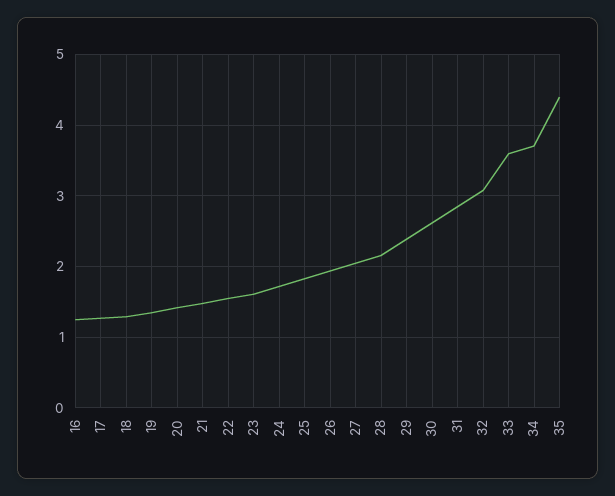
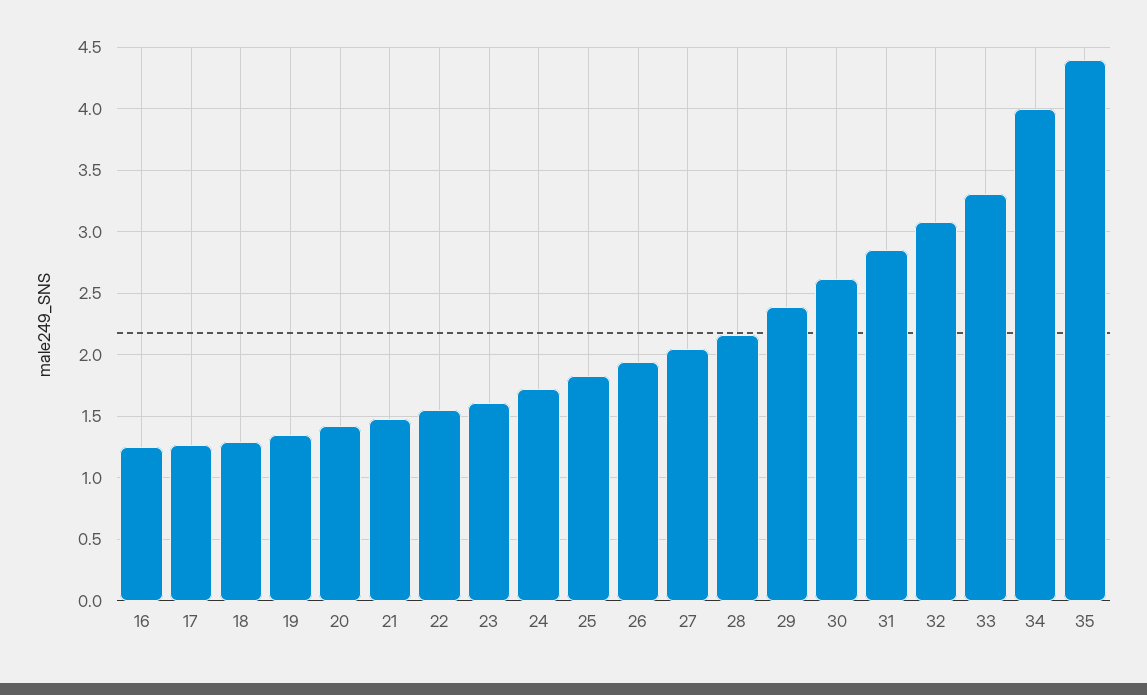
33: 3.6 -> 3.3
34: 3.7 -> 4

